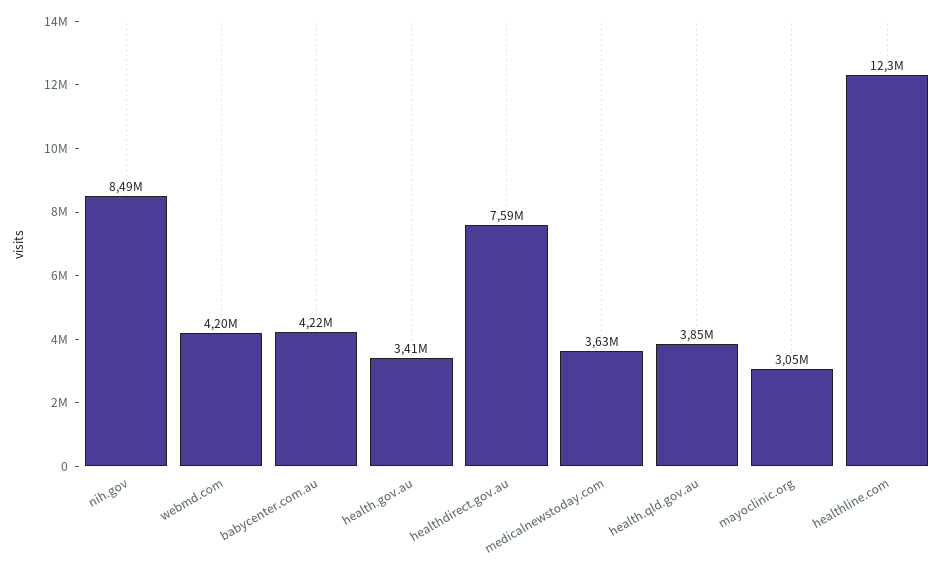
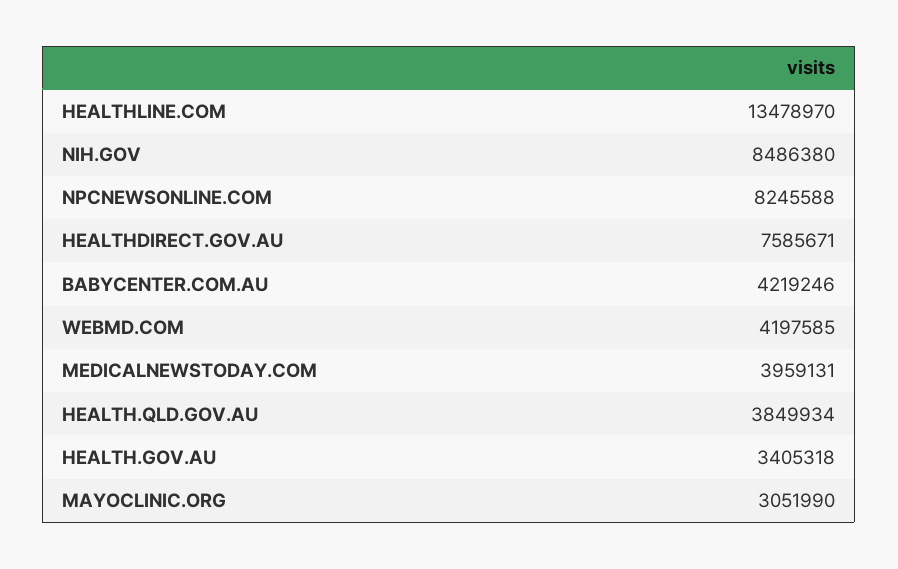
medicalnewstoday.com: 3630000 -> 3959131
healthline.com: 12300000 -> 13478970
NPCNEWSONLINE.COM: none -> 8245588

